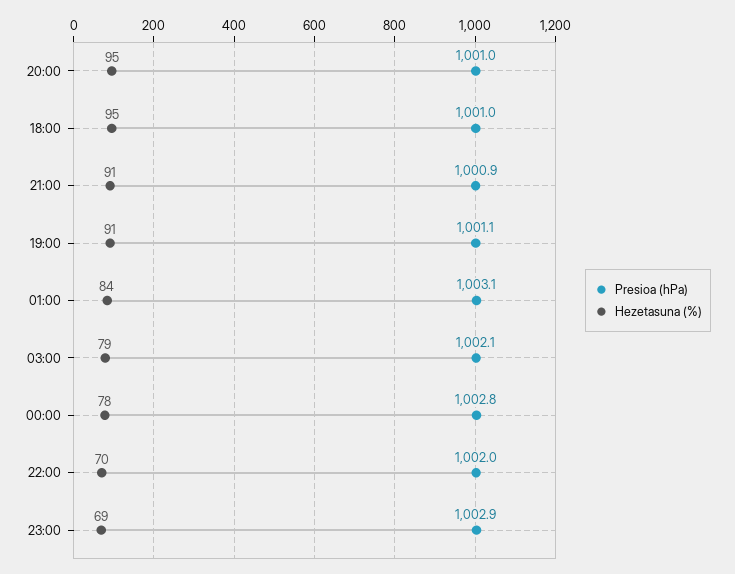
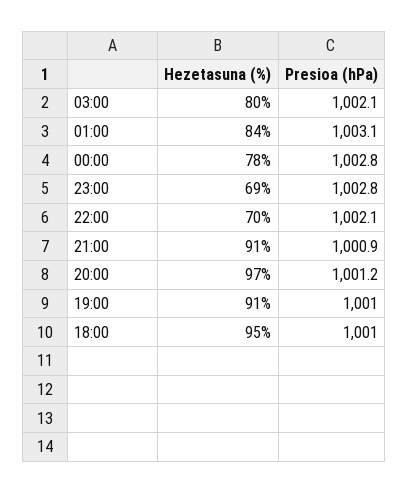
Presioa (hPa), 20:00: 1001 -> 1001.2
Hezetasuna (%), 20:00: 95 -> 97
Presioa (hPa), 19:00: 1001.1 -> 1001
Hezetasuna (%), 03:00: 79 -> 80
Presioa (hPa), 22:00: 1002 -> 1002.1
Presioa (hPa), 23:00: 1002.9 -> 1002.8

